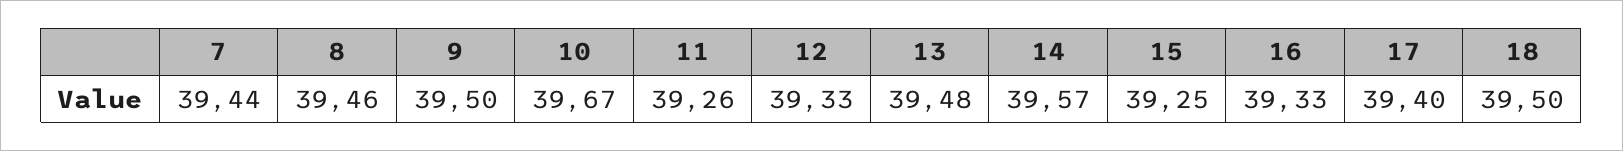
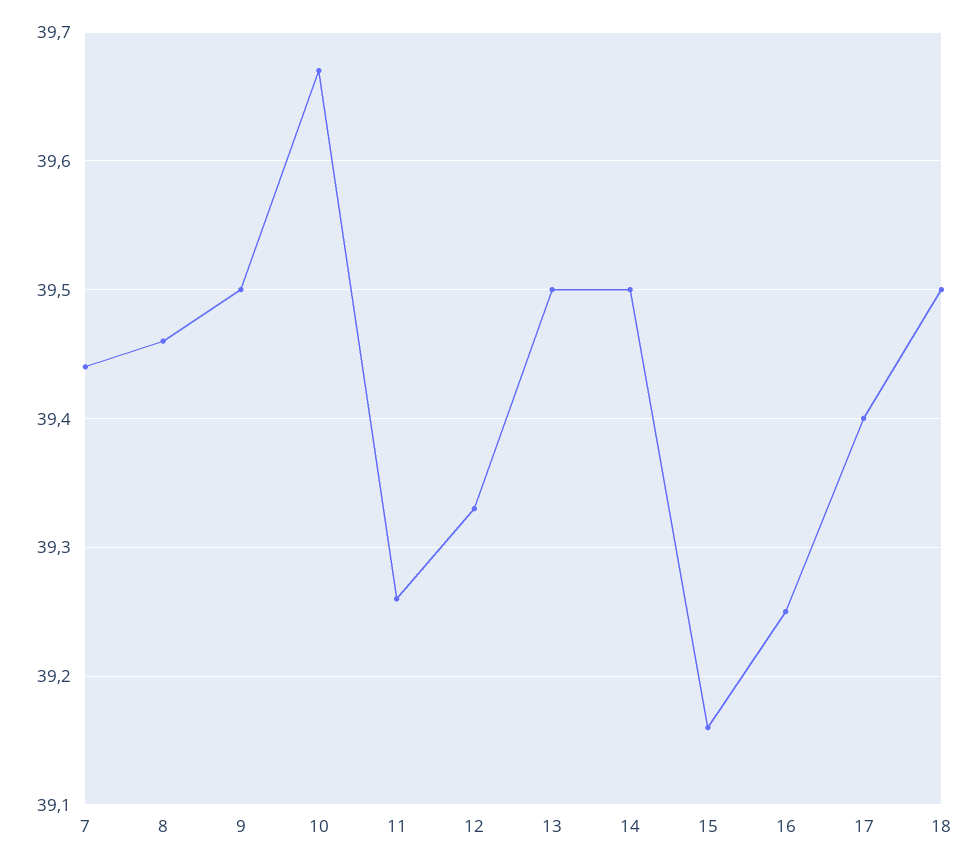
13: 39.48 -> 39.5
14: 39.57 -> 39.5
15: 39.25 -> 39.16
16: 39.33 -> 39.25

